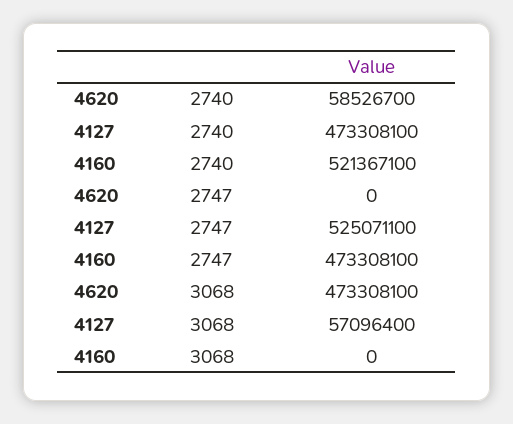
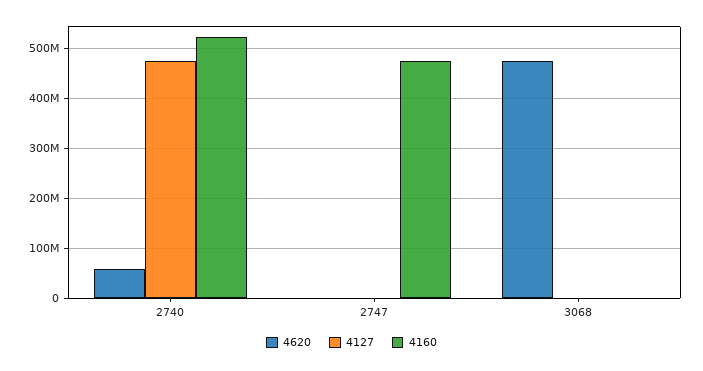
4127, 2747: 525071100 -> 0
4127, 3068: 57096400 -> 0

